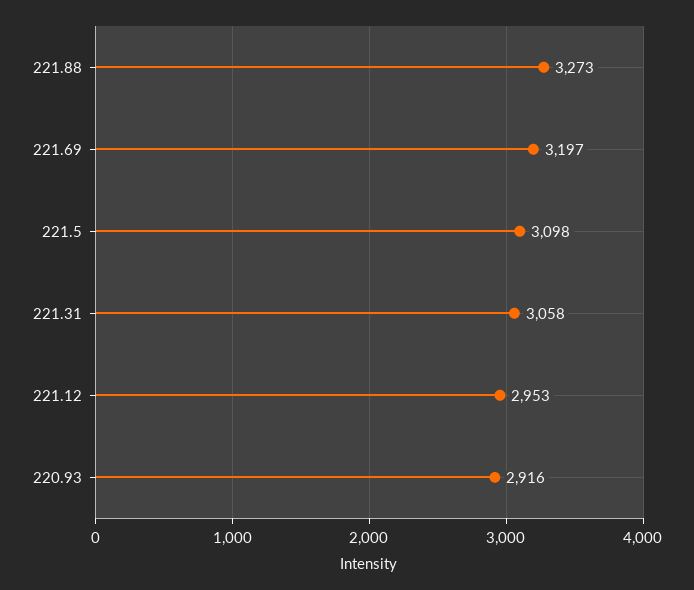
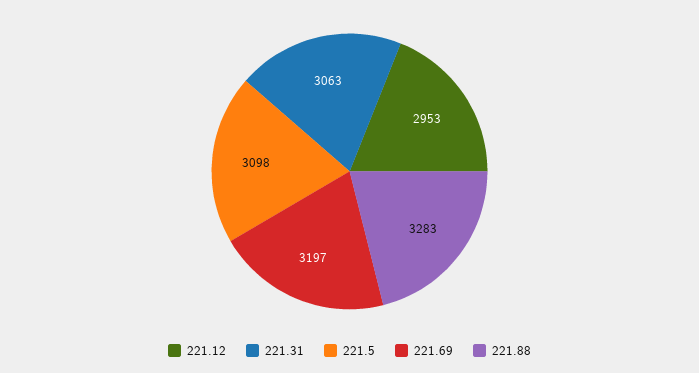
221.88: 3273 -> 3283
221.31: 3058 -> 3063
220.93: 2916 -> none

